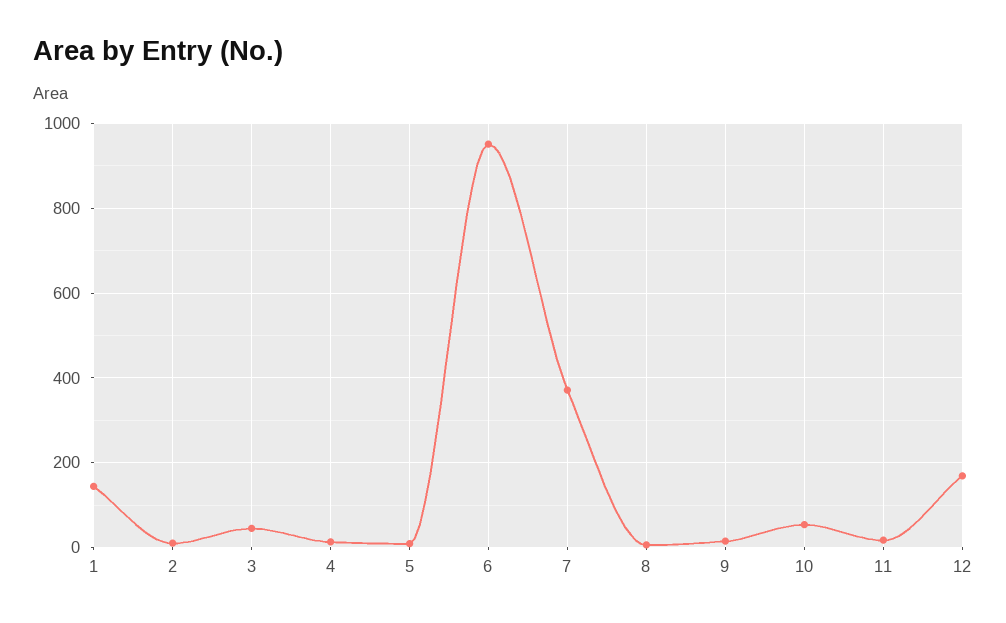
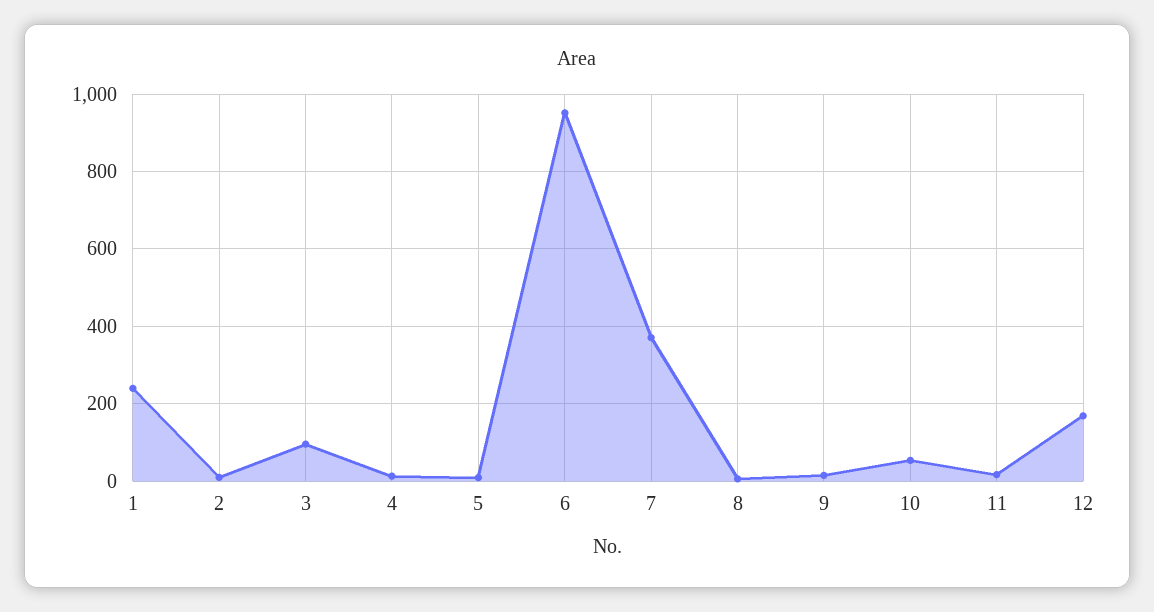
1: 140 -> 240
3: 40 -> 100

